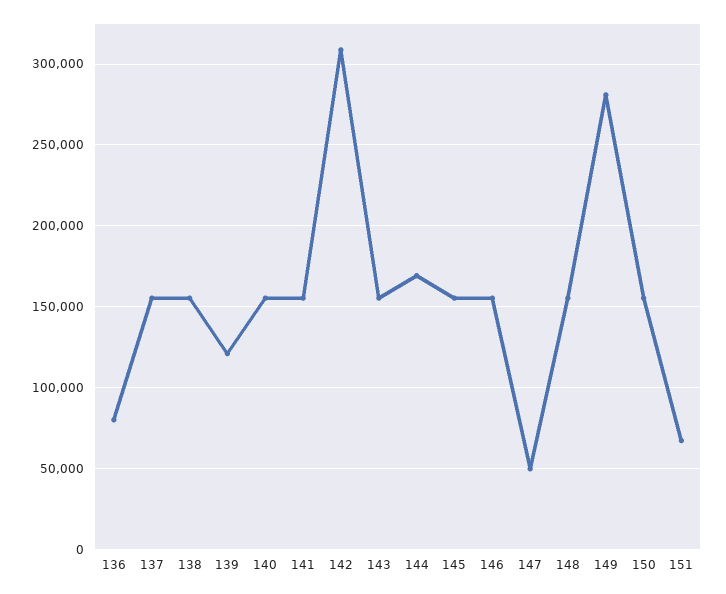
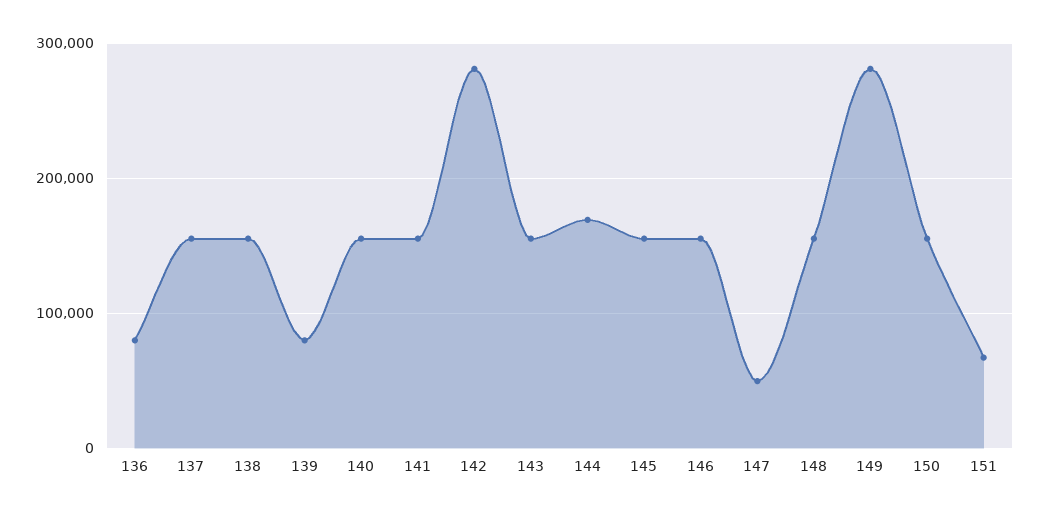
139: 120000 -> 80000
142: 310000 -> 280000

